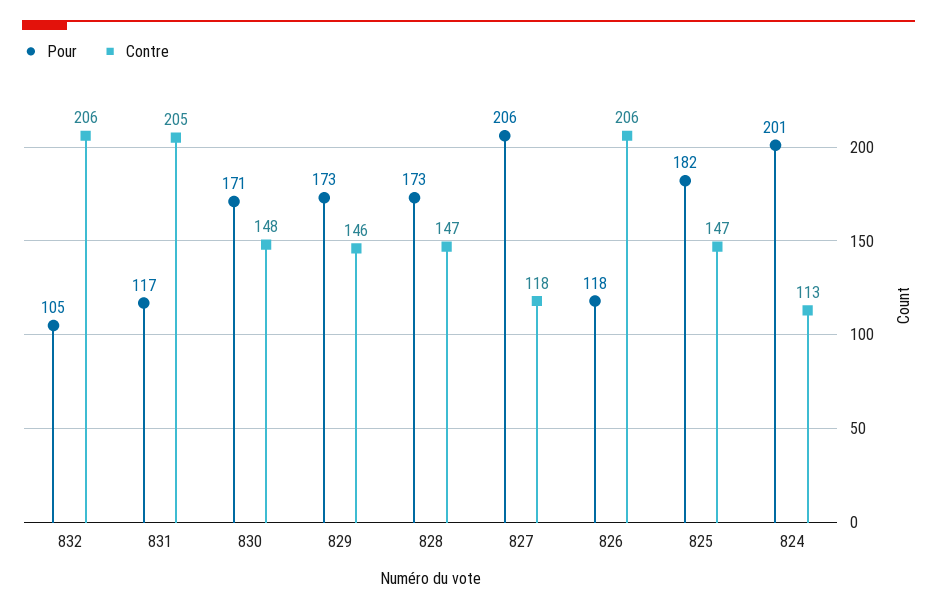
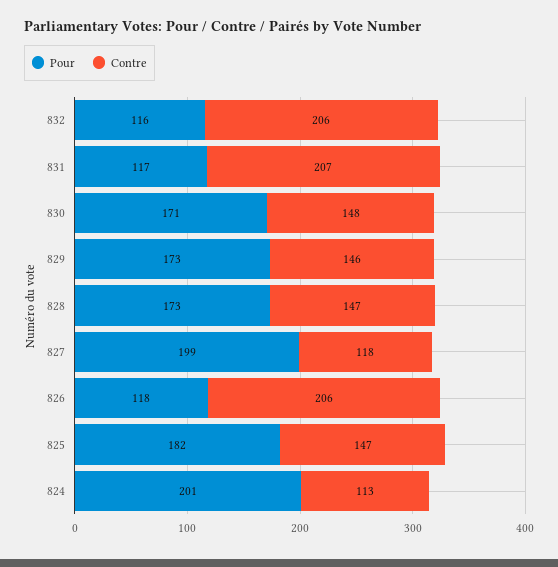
Pour, 832: 105 -> 116
Contre, 831: 205 -> 207
Pour, 827: 206 -> 199

